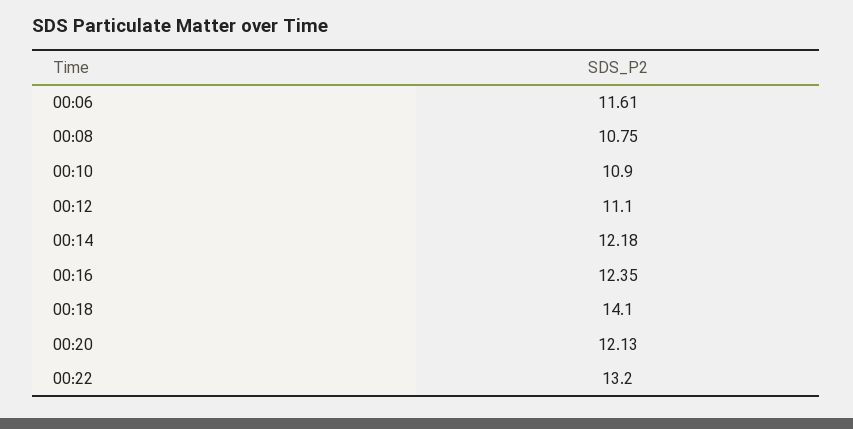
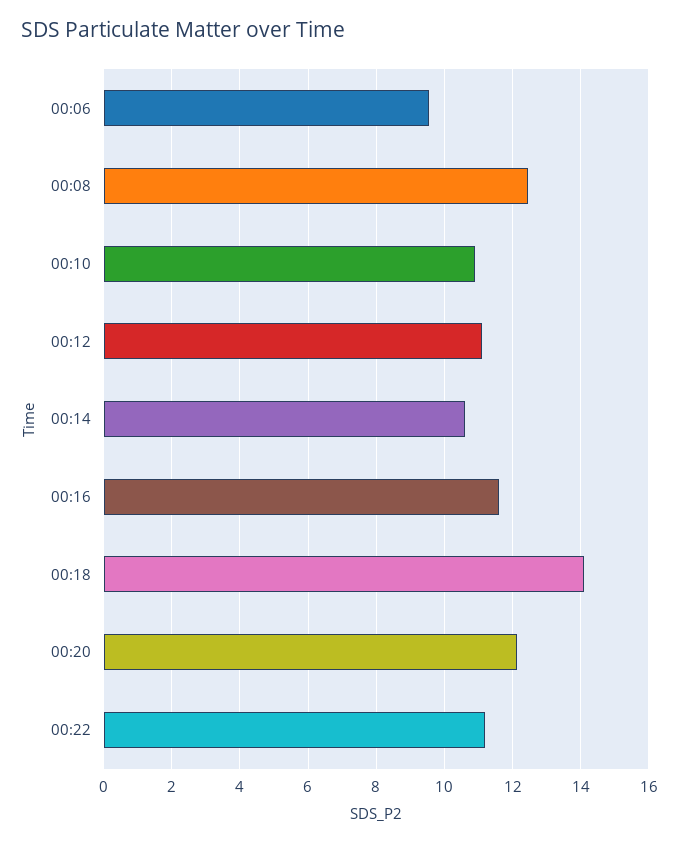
00:06: 11.61 -> 9.6
00:08: 10.75 -> 12.4
00:14: 12.18 -> 10.6
00:16: 12.35 -> 11.6
00:22: 13.2 -> 11.2

